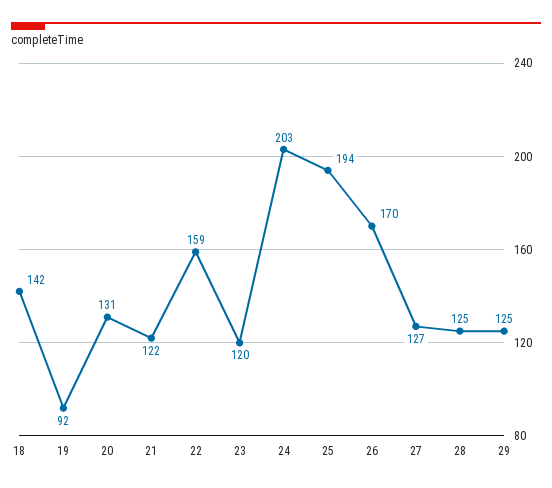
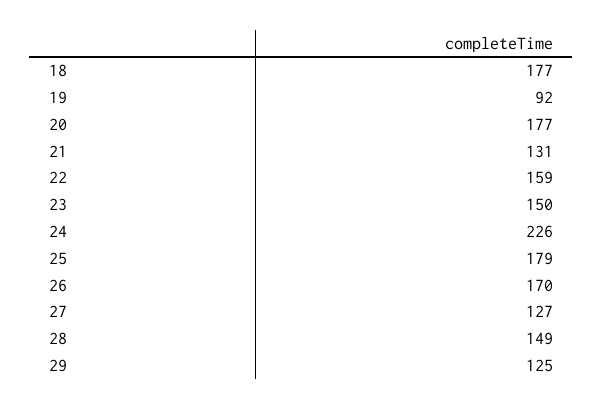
18: 142 -> 177
20: 131 -> 177
21: 122 -> 131
23: 120 -> 150
24: 203 -> 226
25: 194 -> 179
28: 125 -> 149

